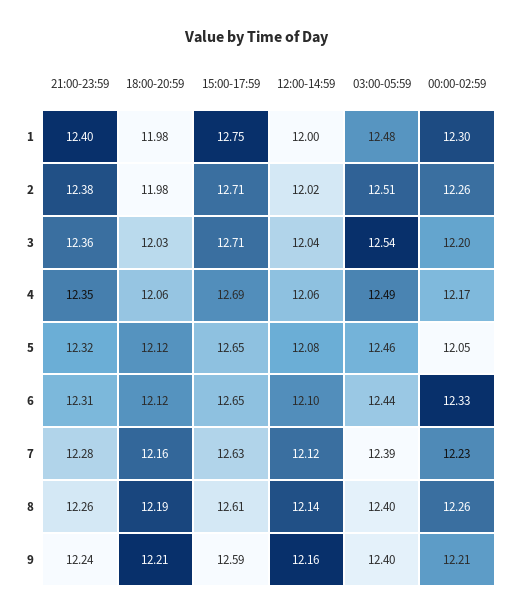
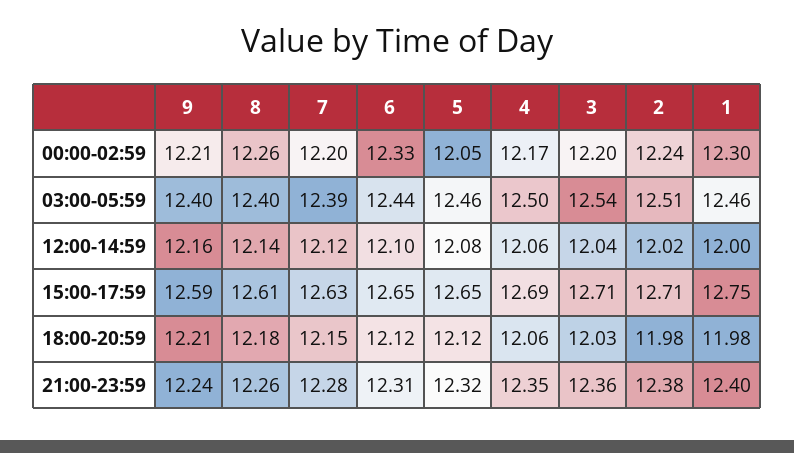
03:00-05:59, 1: 12.48 -> 12.46
00:00-02:59, 2: 12.26 -> 12.24
03:00-05:59, 4: 12.49 -> 12.5
18:00-20:59, 7: 12.16 -> 12.15
00:00-02:59, 7: 12.23 -> 12.2
18:00-20:59, 8: 12.19 -> 12.18

